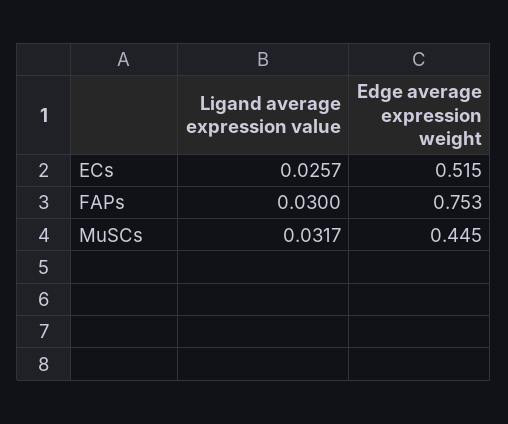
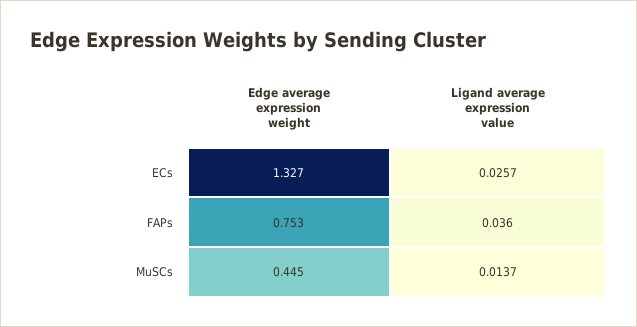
Edge average expression weight, ECs: 0.515 -> 1.327
Ligand average expression value, FAPs: 0.03 -> 0.036
Ligand average expression value, MuSCs: 0.0317 -> 0.0137

